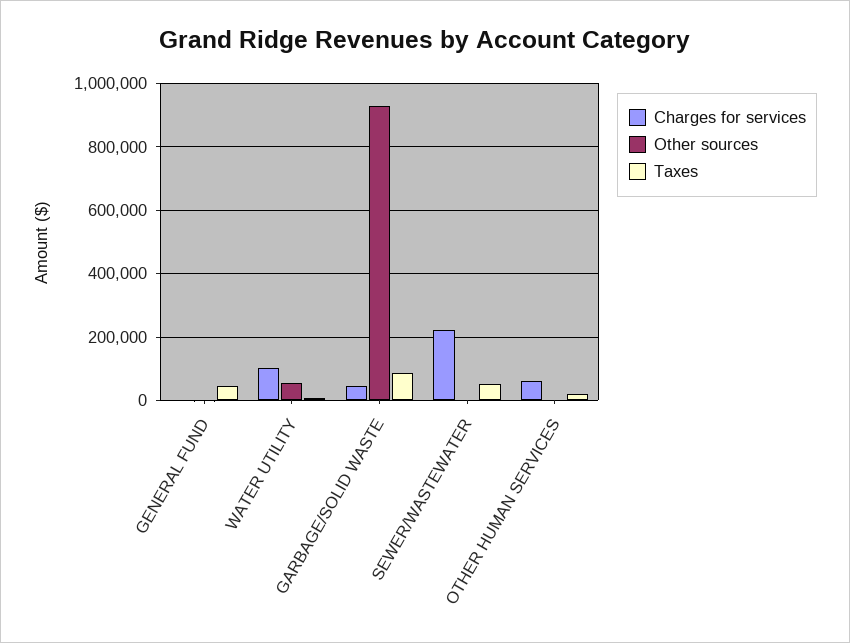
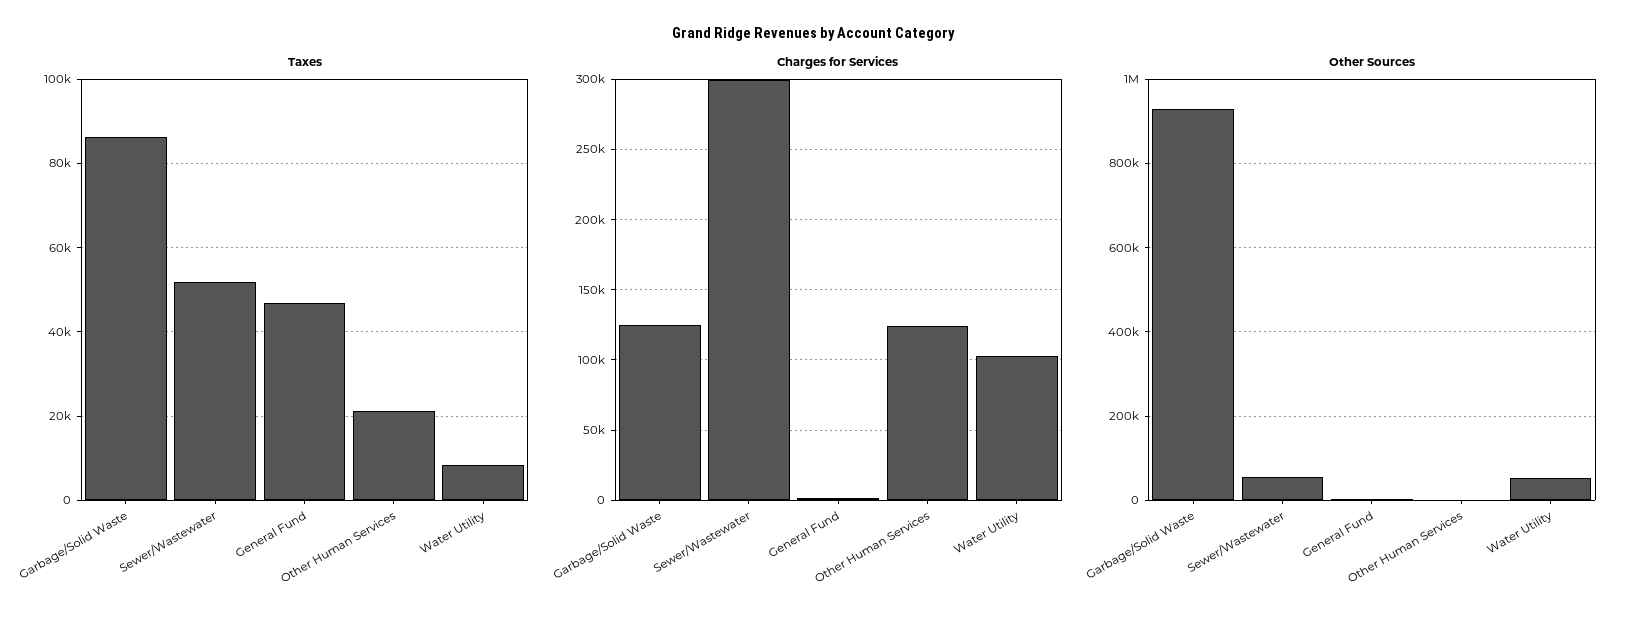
Charges for services, GARBAGE/SOLID WASTE: 40000 -> 125000
Charges for services, SEWER/WASTEWATER: 220000 -> 300000
Other sources, SEWER/WASTEWATER: 0 -> 60000
Charges for services, OTHER HUMAN SERVICES: 60000 -> 125000

